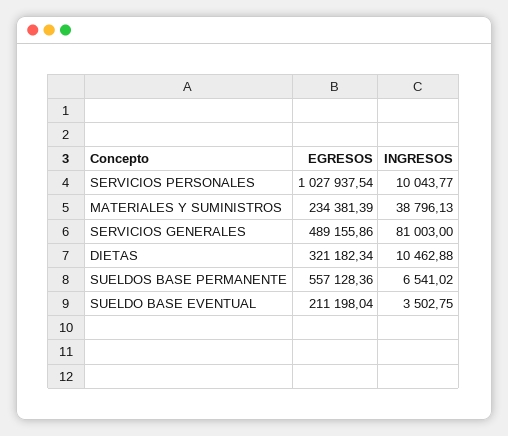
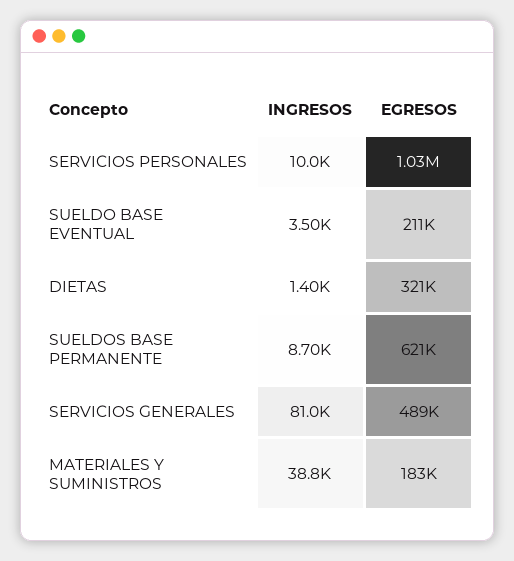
EGRESOS, MATERIALES Y SUMINISTROS: 234381.39 -> 183000
INGRESOS, DIETAS: 10462.88 -> 1400
EGRESOS, SUELDOS BASE PERMANENTE: 557128.36 -> 621000
INGRESOS, SUELDOS BASE PERMANENTE: 6541.02 -> 8700

